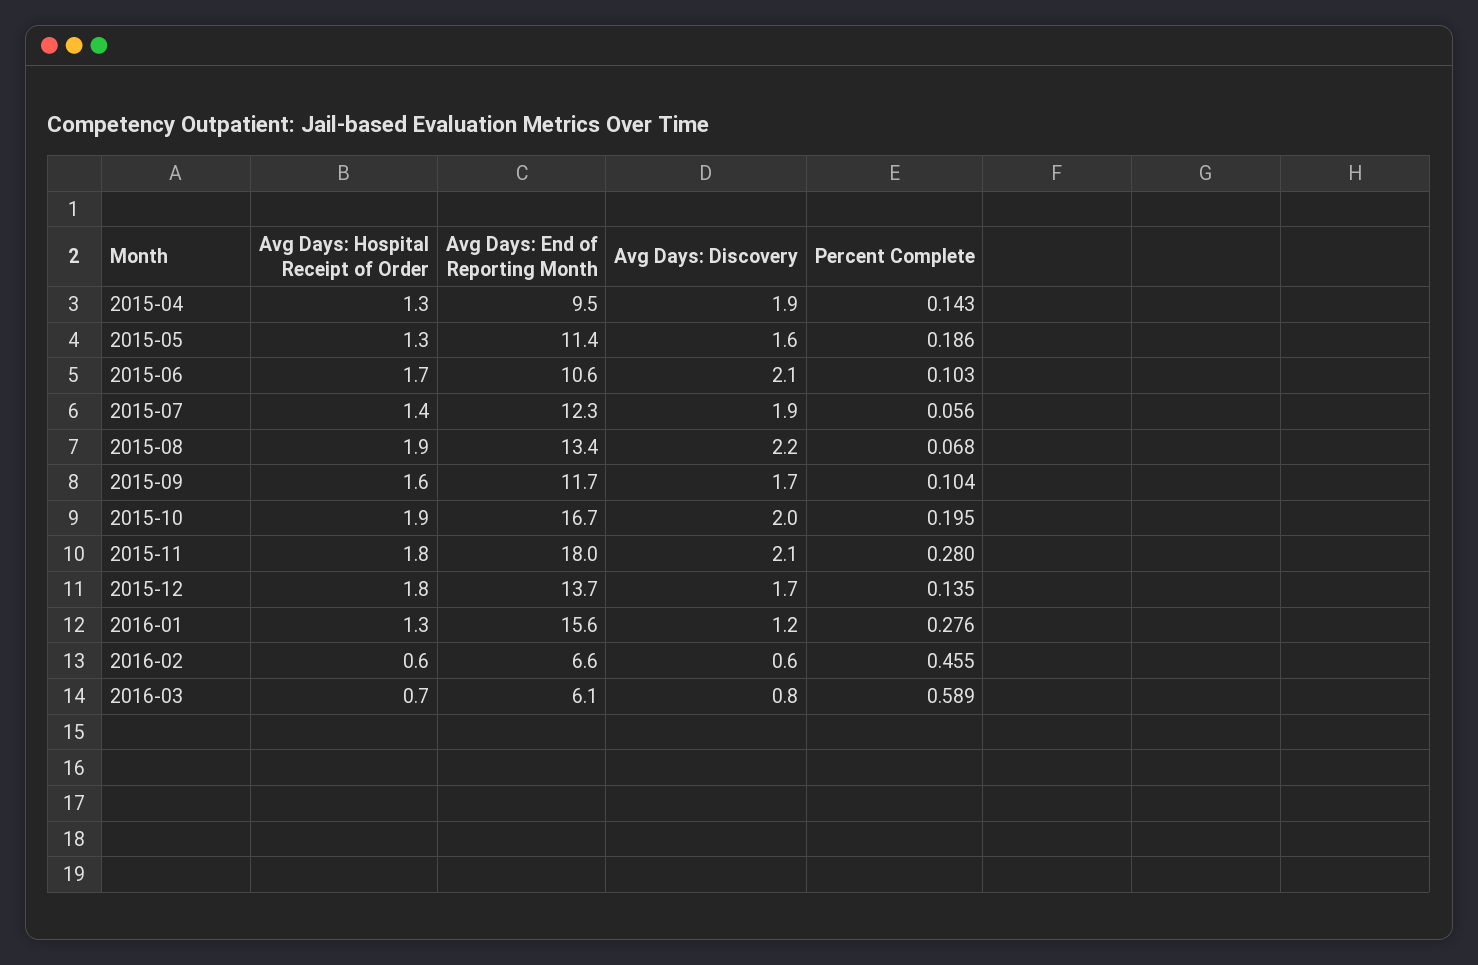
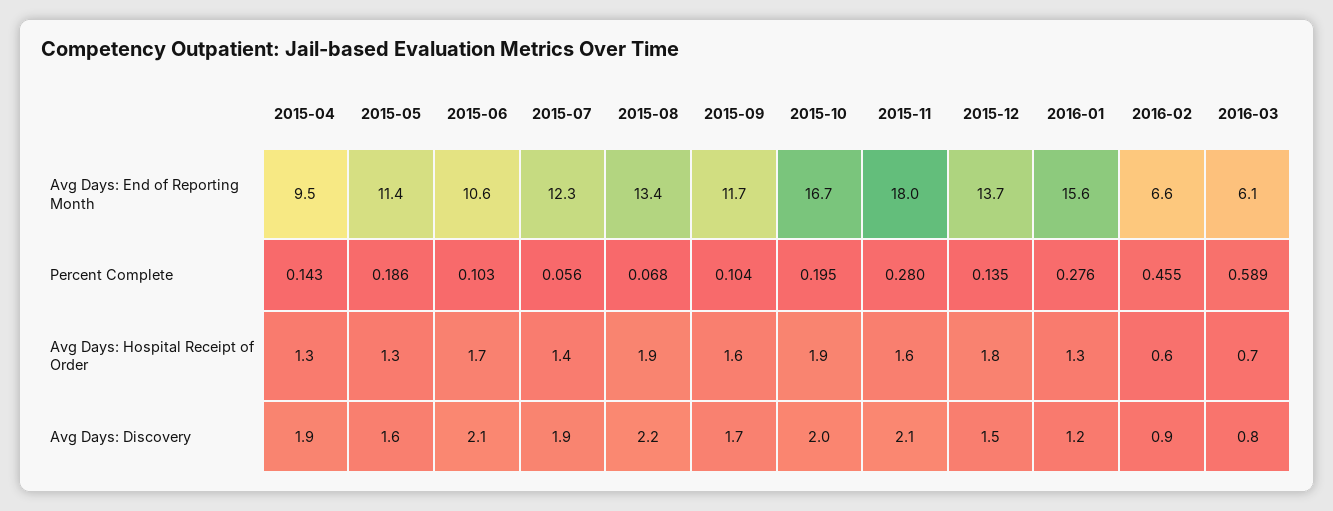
Avg Days: Hospital Receipt of Order, 2015-11: 1.8 -> 1.6
Avg Days: Discovery, 2015-12: 1.7 -> 1.5
Avg Days: Discovery, 2016-02: 0.6 -> 0.9

